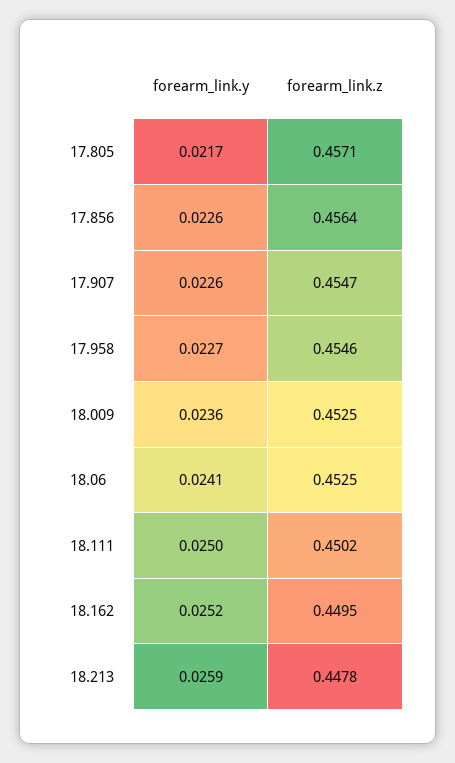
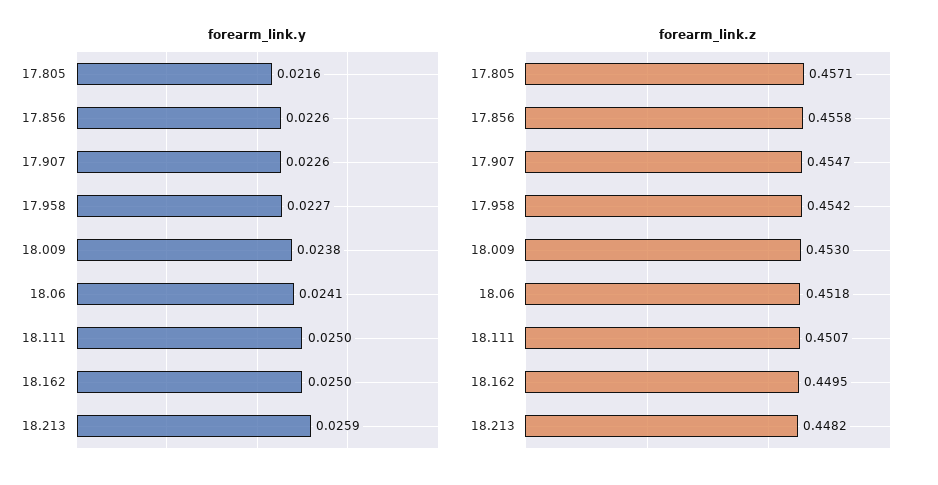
forearm_link.y, 17.805: 0.0217 -> 0.0216
forearm_link.z, 17.856: 0.4564 -> 0.4558
forearm_link.z, 17.958: 0.4546 -> 0.4542
forearm_link.y, 18.009: 0.0236 -> 0.0238
forearm_link.z, 18.009: 0.4525 -> 0.453
forearm_link.z, 18.06: 0.4525 -> 0.4518
forearm_link.z, 18.111: 0.4502 -> 0.4507
forearm_link.y, 18.162: 0.0252 -> 0.025
forearm_link.z, 18.213: 0.4478 -> 0.4482

